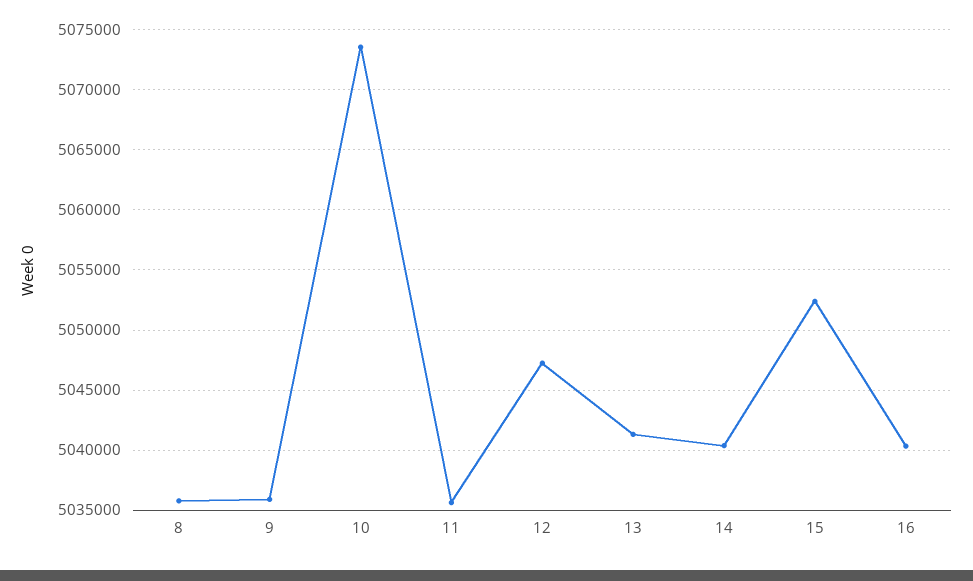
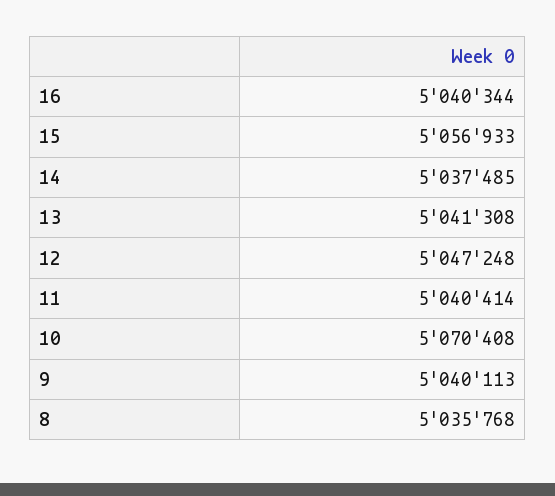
9: 5036000 -> 5040113
10: 5073500 -> 5070408
11: 5035500 -> 5040414
14: 5040500 -> 5037485
15: 5052500 -> 5056933

